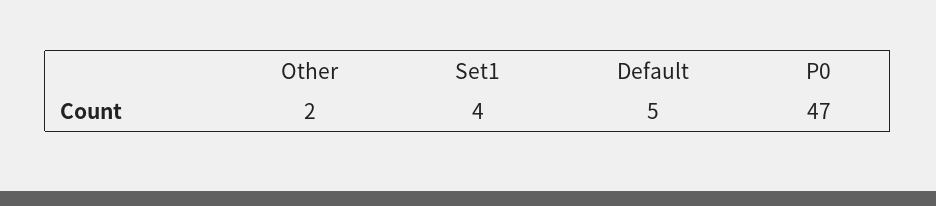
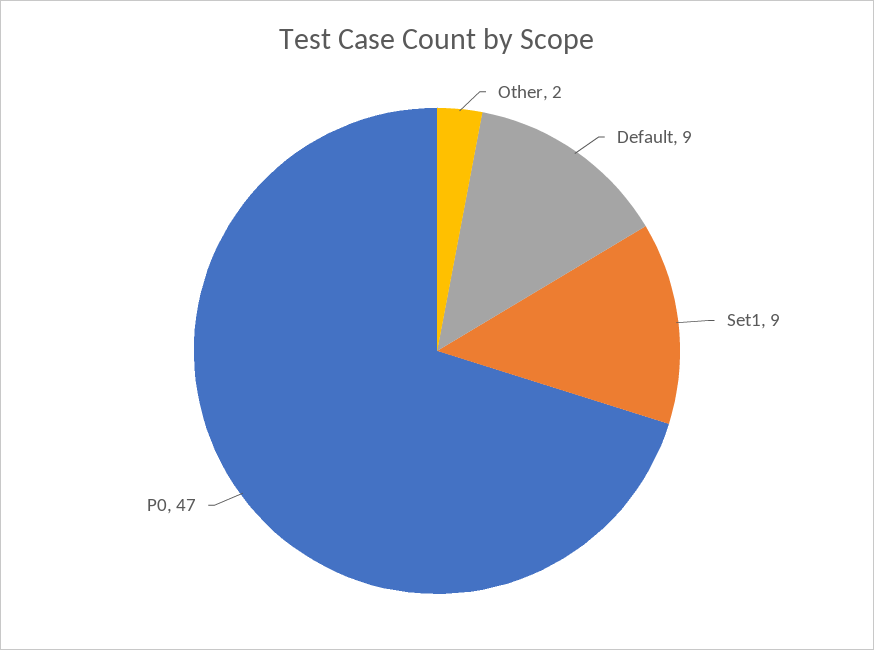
Set1: 4 -> 9
Default: 5 -> 9

